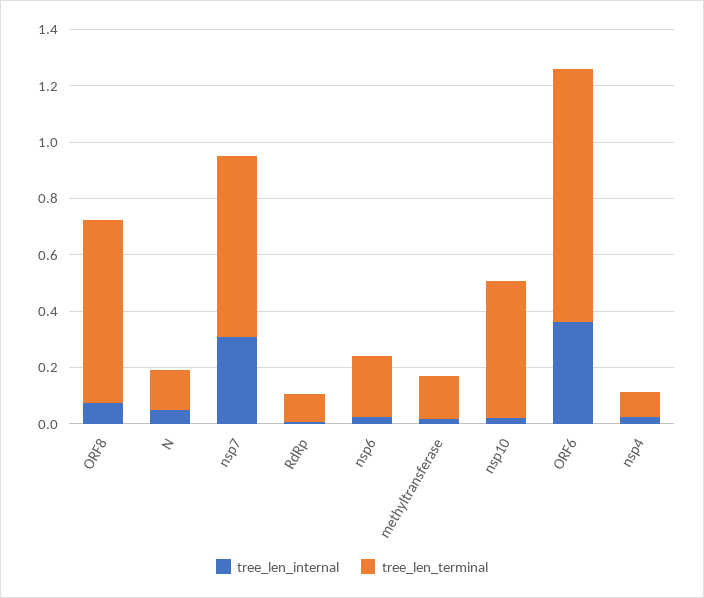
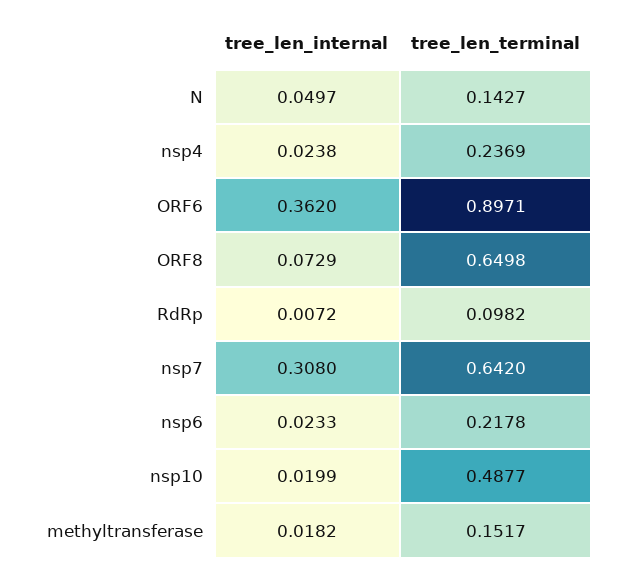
tree_len_terminal, nsp4: 0.1 -> 0.2369

